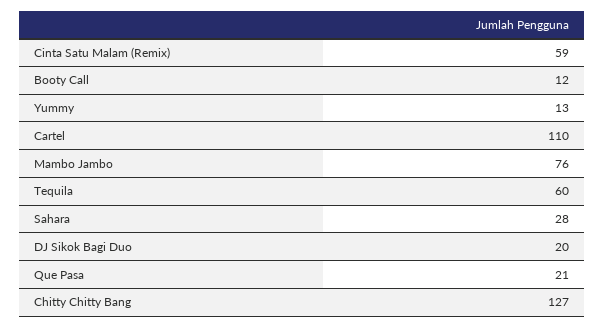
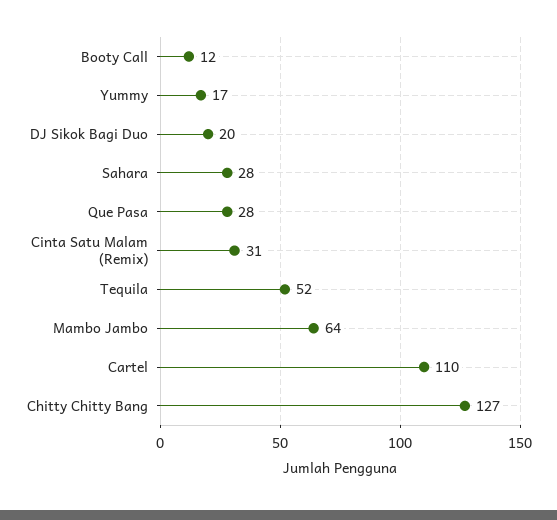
Cinta Satu Malam (Remix): 59 -> 31
Yummy: 13 -> 17
Mambo Jambo: 76 -> 64
Tequila: 60 -> 52
Que Pasa: 21 -> 28

